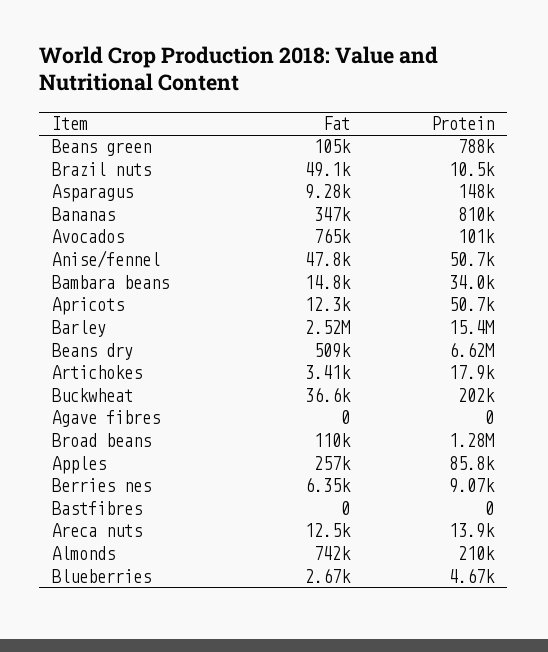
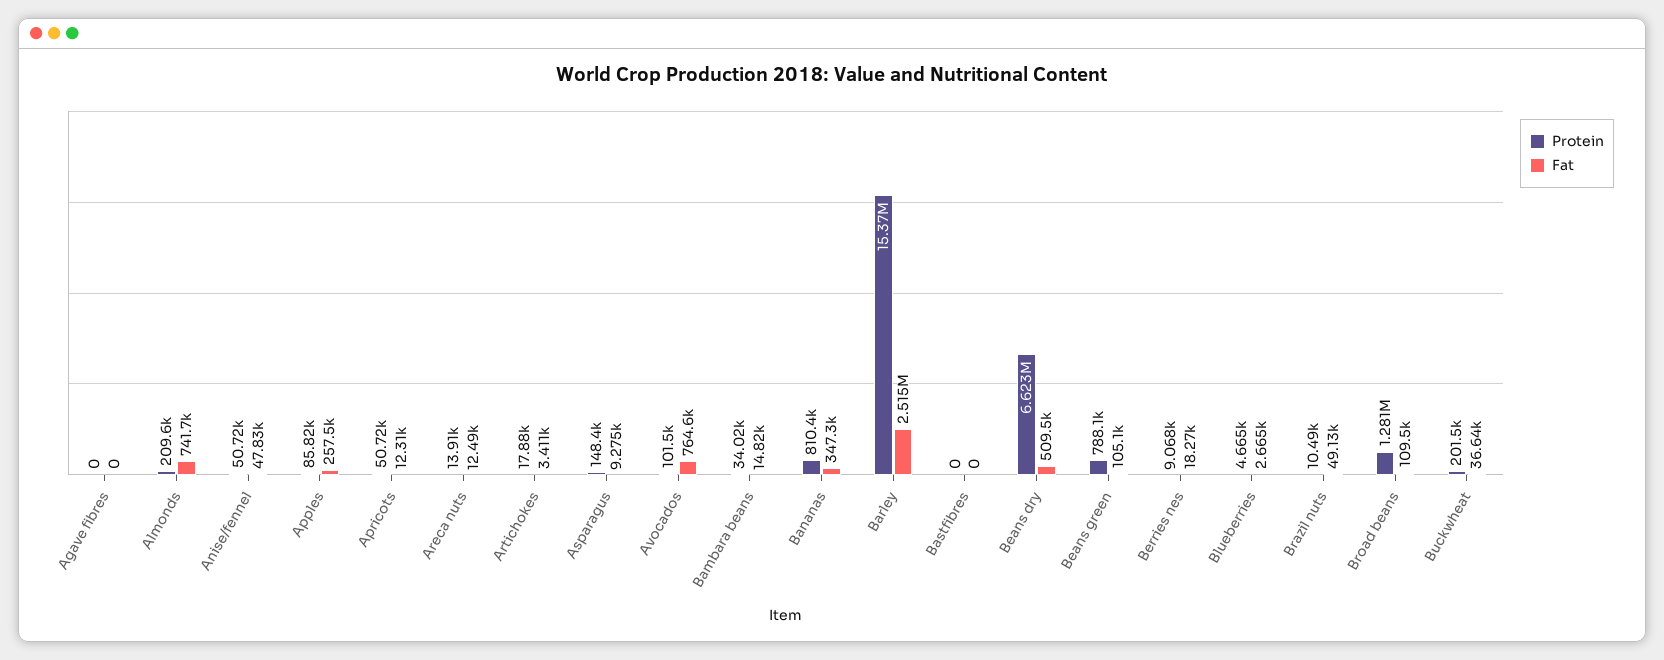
Fat, Berries nes: 6350 -> 18270

